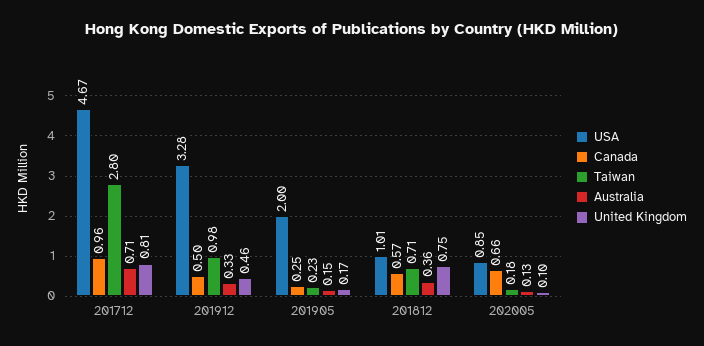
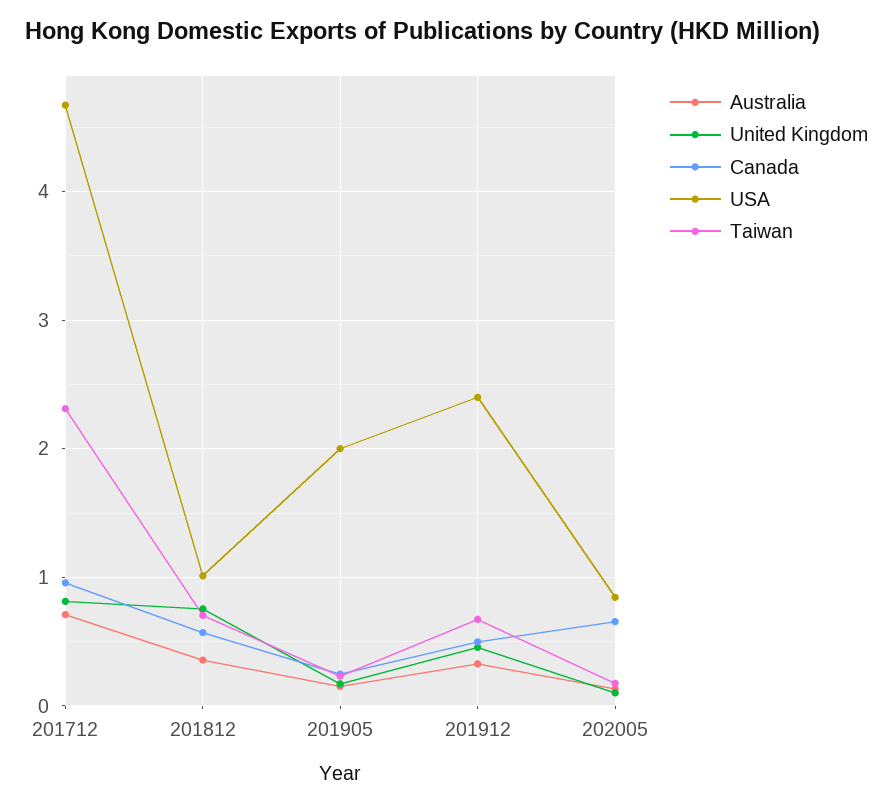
Taiwan, 201712: 2.8 -> 2.3
USA, 201912: 3.28 -> 2.4
Taiwan, 201912: 0.98 -> 0.7

